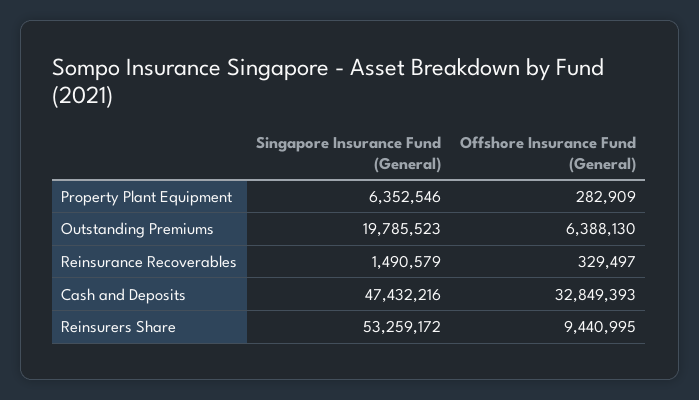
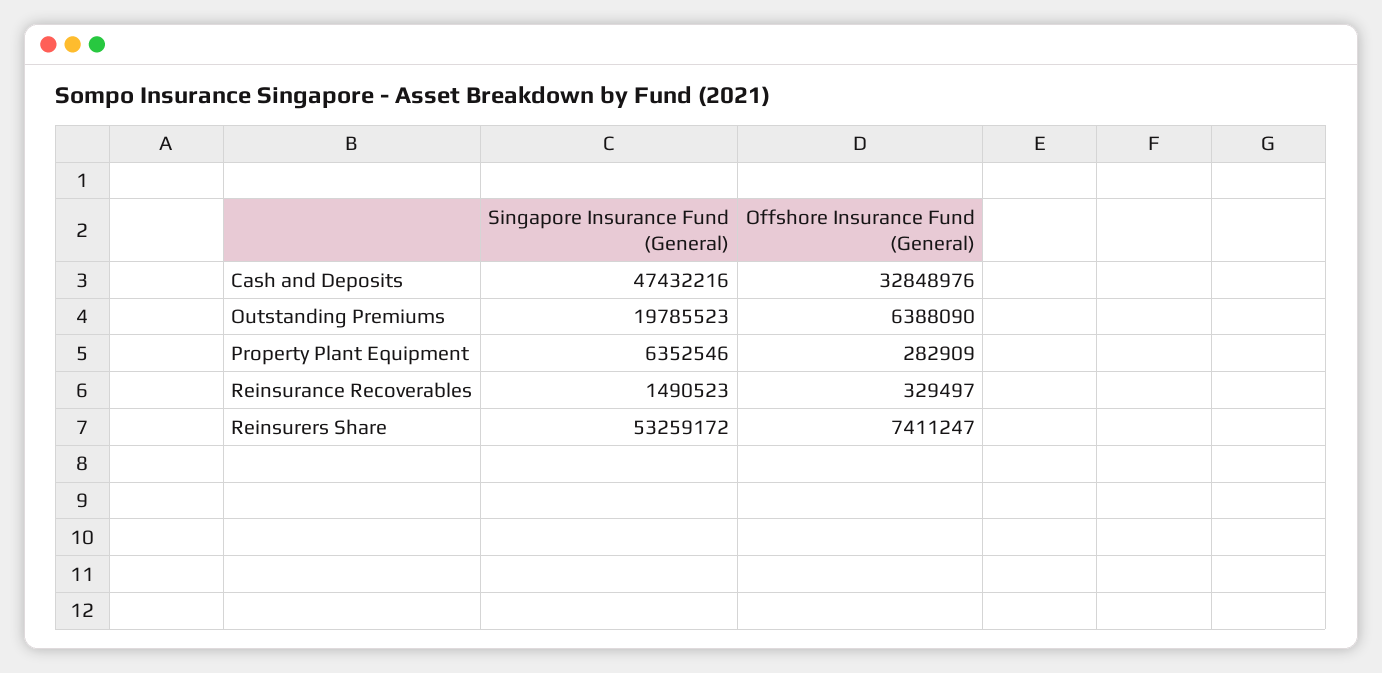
Offshore Insurance Fund (General), Outstanding Premiums: 6388130 -> 6388090
Singapore Insurance Fund (General), Reinsurance Recoverables: 1490579 -> 1490523
Offshore Insurance Fund (General), Cash and Deposits: 32849393 -> 32848976
Offshore Insurance Fund (General), Reinsurers Share: 9440995 -> 7411247

